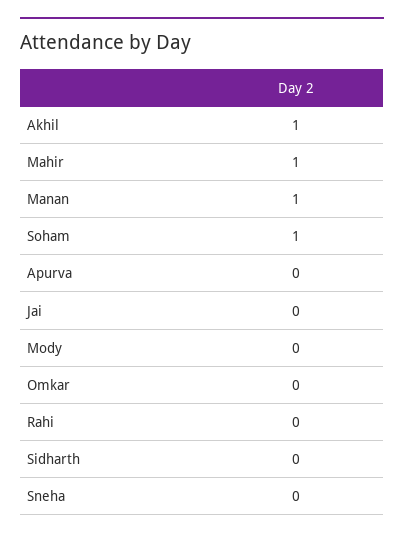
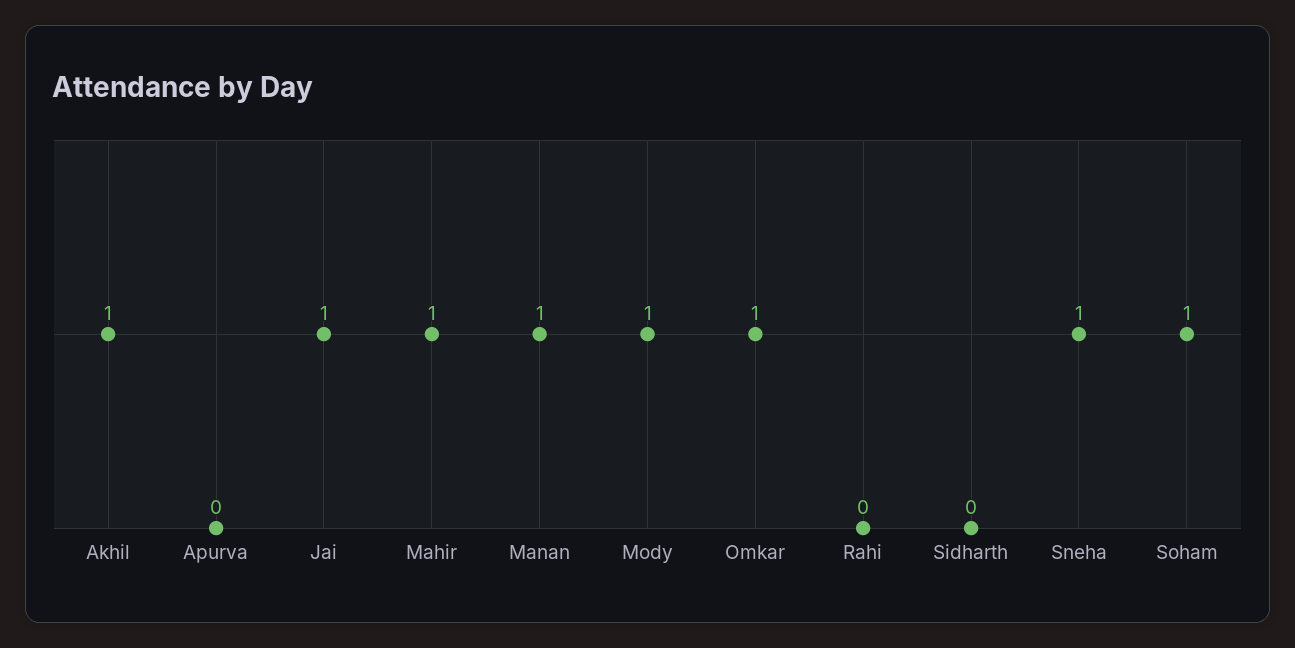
Jai: 0 -> 1
Mody: 0 -> 1
Omkar: 0 -> 1
Sneha: 0 -> 1

